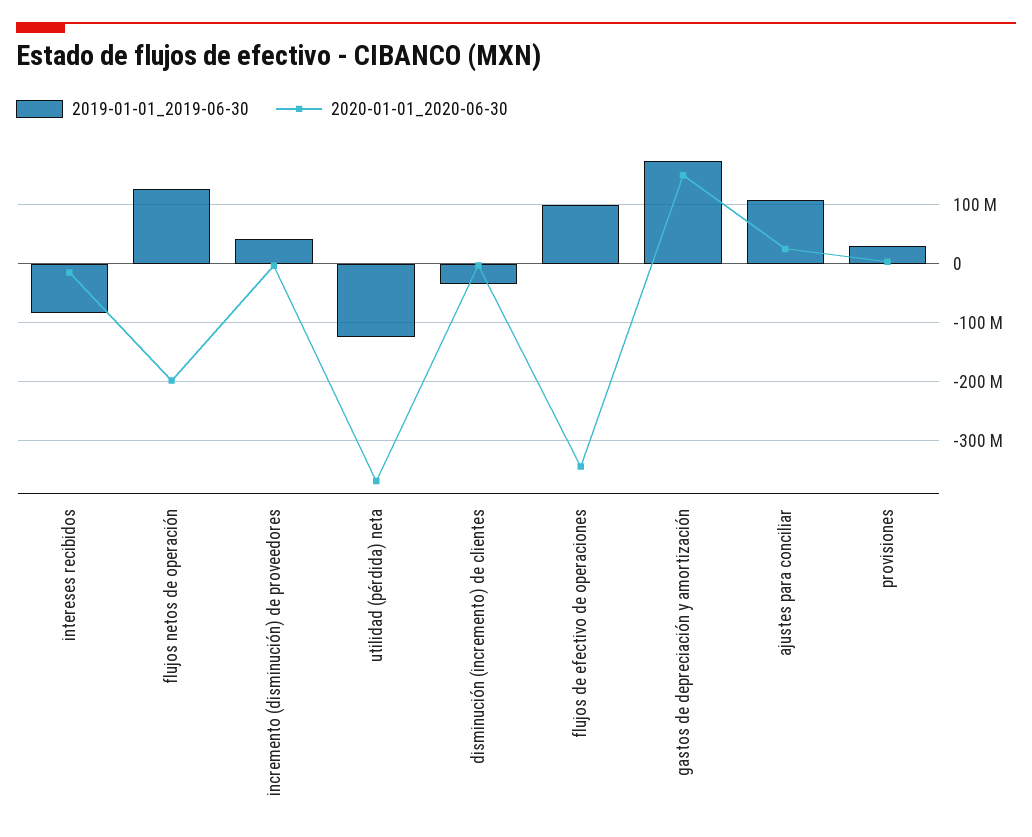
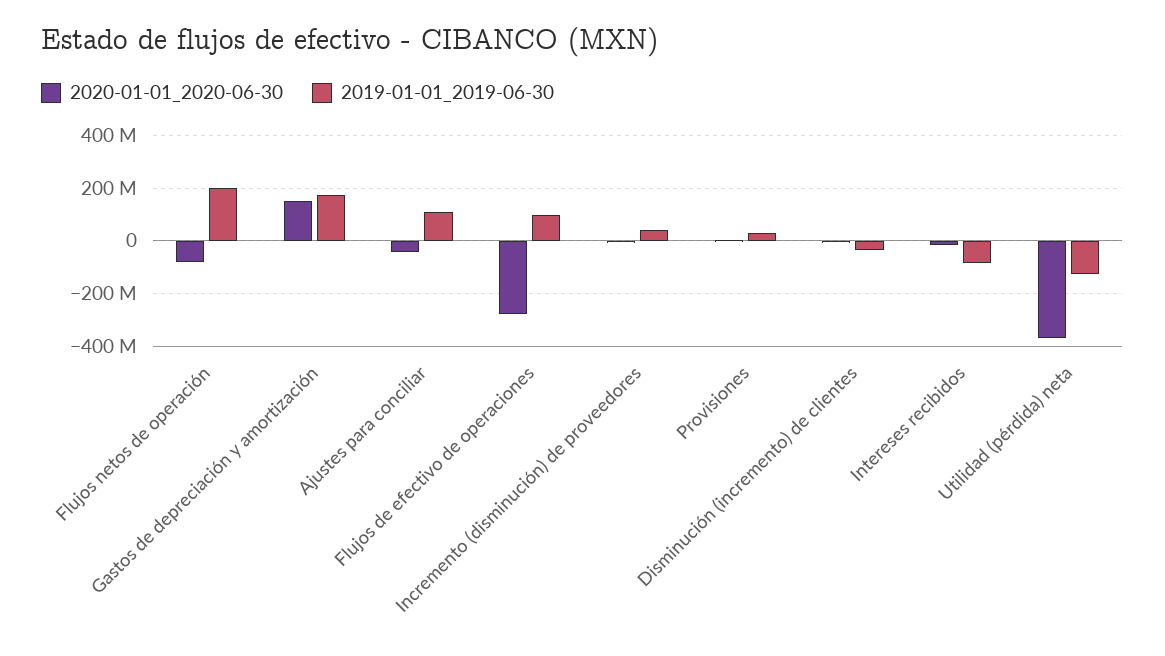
2019-01-01_2019-06-30, flujos netos de operación: 120000000 -> 200000000
2020-01-01_2020-06-30, flujos netos de operación: -200000000 -> -75000000
2020-01-01_2020-06-30, flujos de efectivo de operaciones: -340000000 -> -275000000
2020-01-01_2020-06-30, ajustes para conciliar: 20000000 -> -50000000

